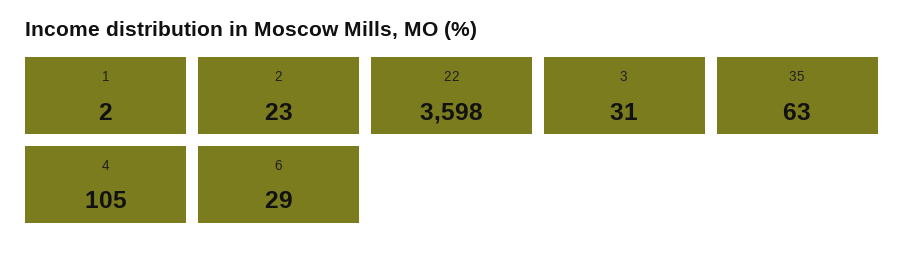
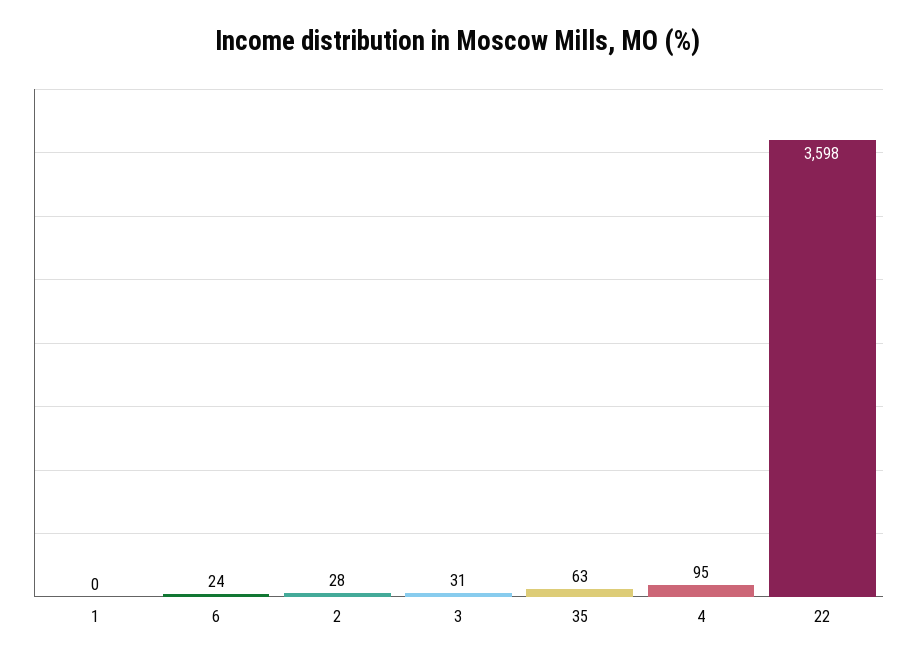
1: 2 -> 0
2: 23 -> 28
4: 105 -> 95
6: 29 -> 24

